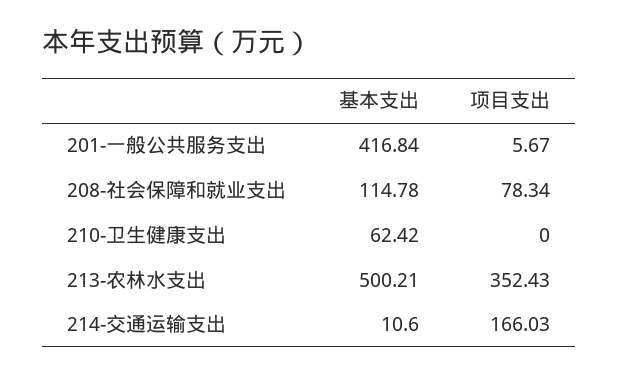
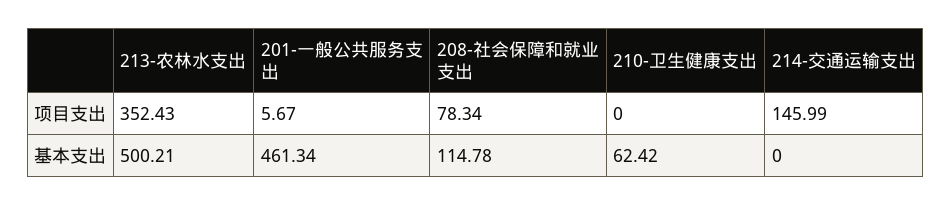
基本支出, 201-一般公共服务支出: 416.84 -> 461.34
基本支出, 214-交通运输支出: 10.6 -> 0
项目支出, 214-交通运输支出: 166.03 -> 145.99

